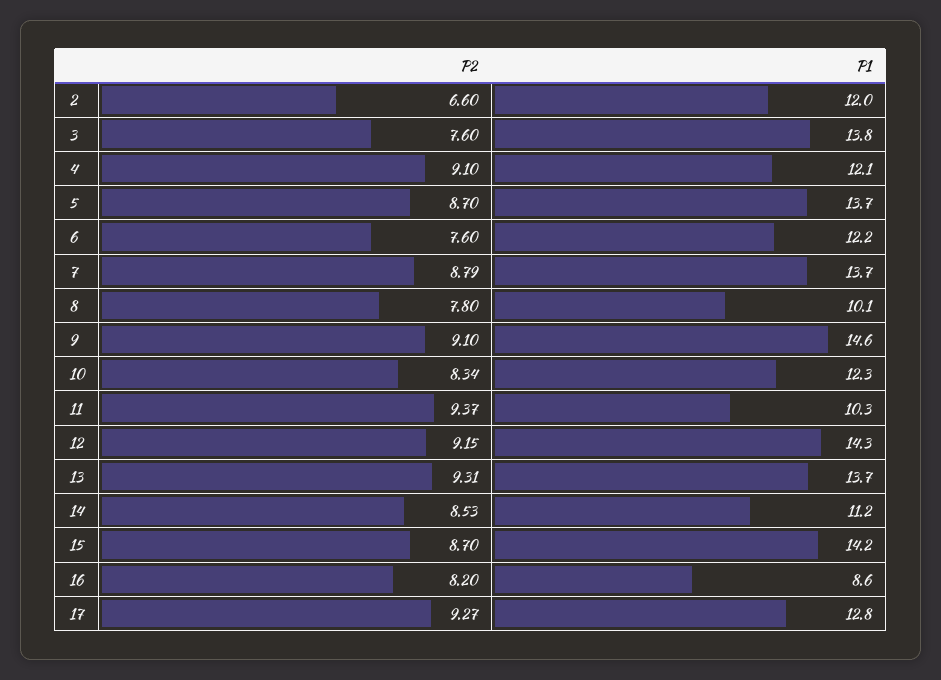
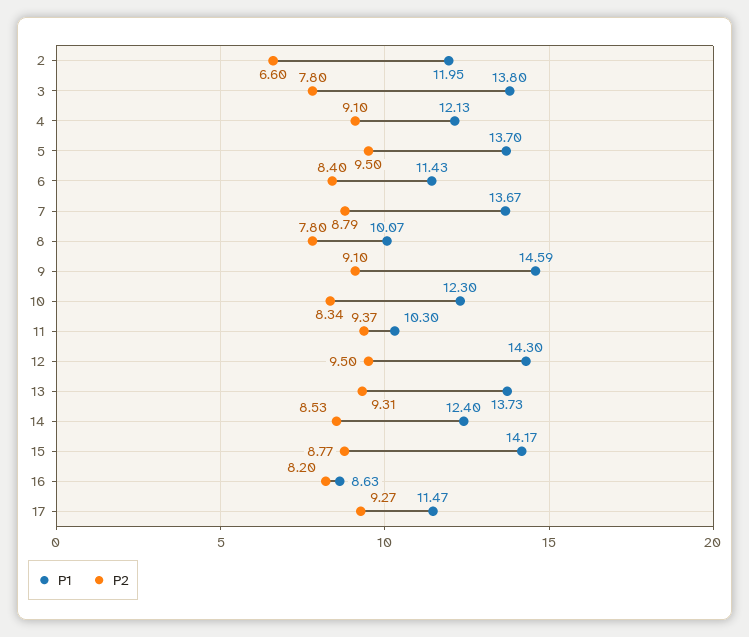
P2, 3: 7.6 -> 7.8
P2, 5: 8.7 -> 9.5
P2, 6: 7.6 -> 8.4
P1, 6: 12.2 -> 11.43
P2, 12: 9.15 -> 9.5
P1, 14: 11.2 -> 12.4
P2, 15: 8.7 -> 8.77
P1, 17: 12.8 -> 11.47

